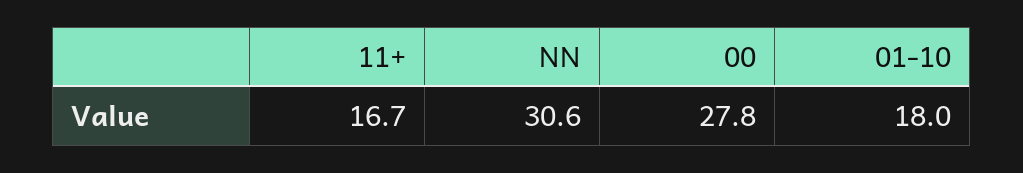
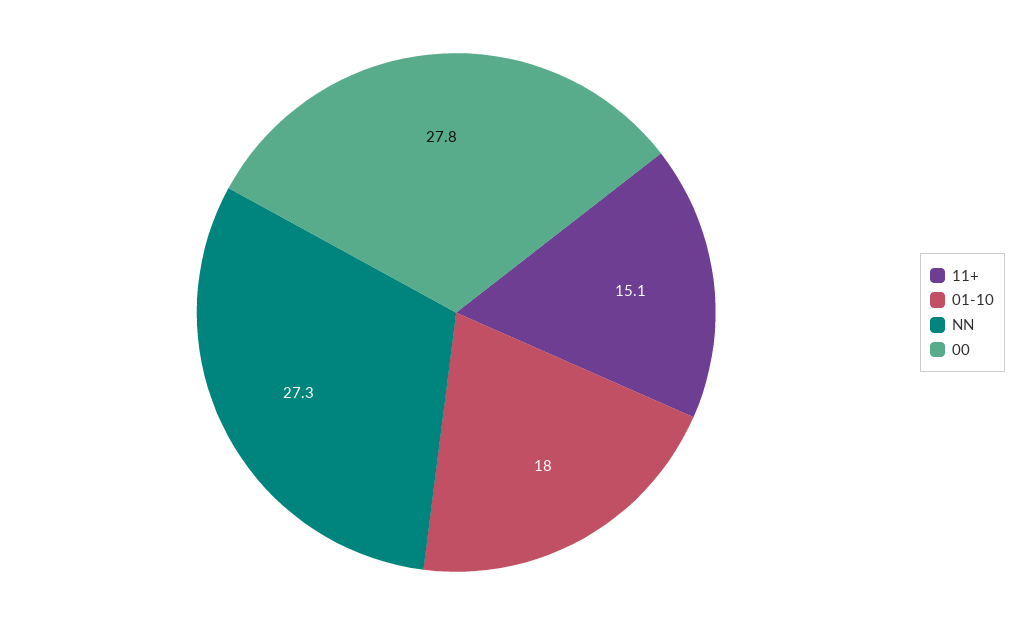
11+: 16.7 -> 15.1
NN: 30.6 -> 27.3

